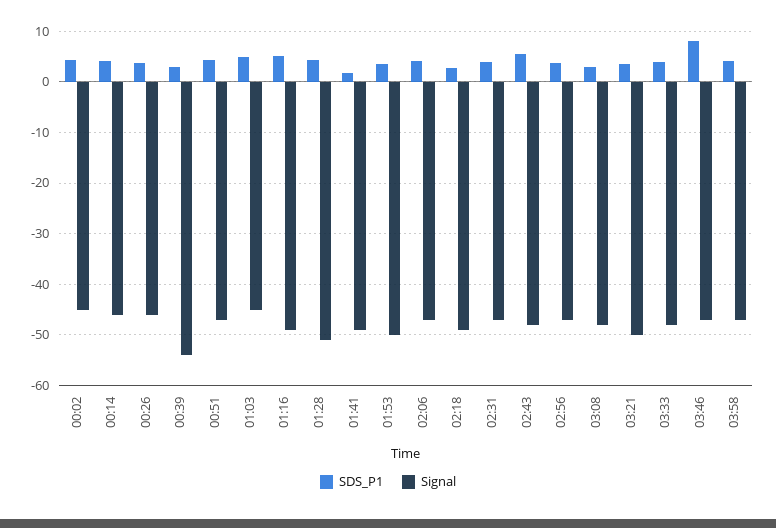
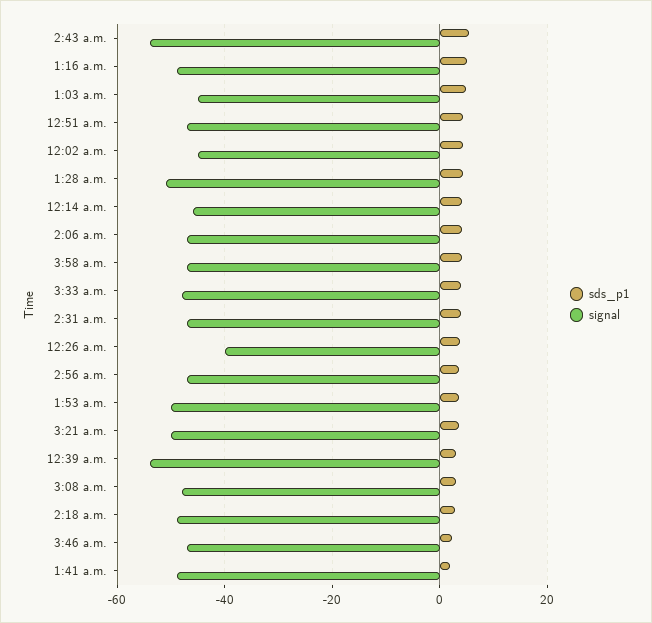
Signal, 00:26: -46 -> -40
Signal, 02:43: -48 -> -54
SDS_P1, 03:46: 8 -> 2

